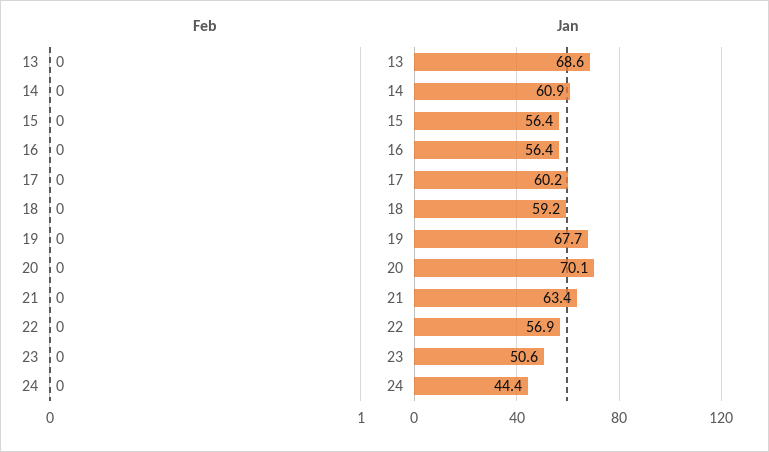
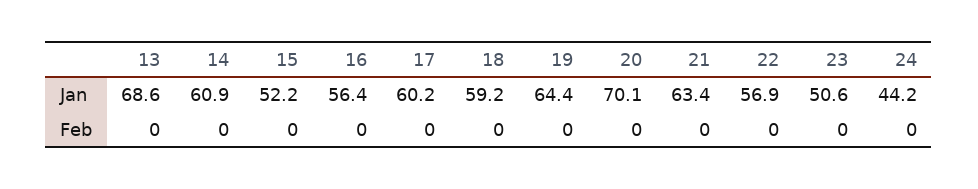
Jan, 15: 56.4 -> 52.2
Jan, 19: 67.7 -> 64.4
Jan, 24: 44.4 -> 44.2

